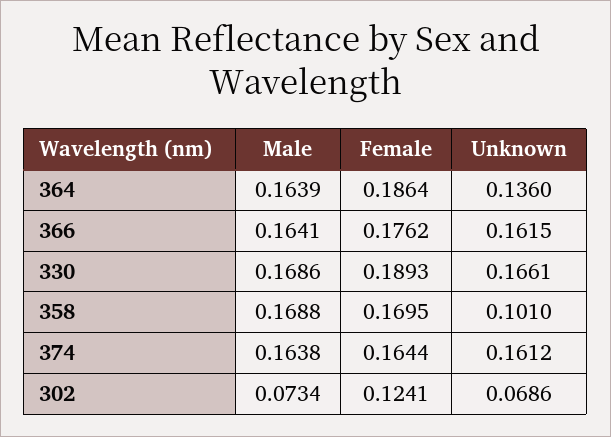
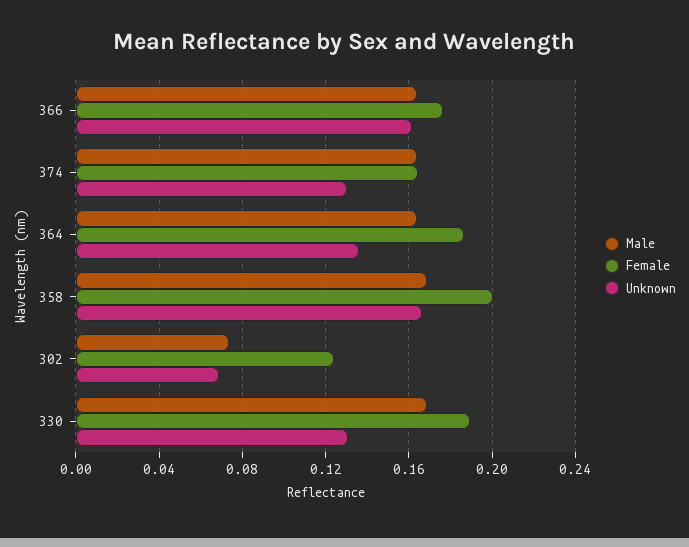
Unknown, 330: 0.1661 -> 0.13
Female, 358: 0.1695 -> 0.2
Unknown, 358: 0.101 -> 0.165
Unknown, 374: 0.1612 -> 0.13

